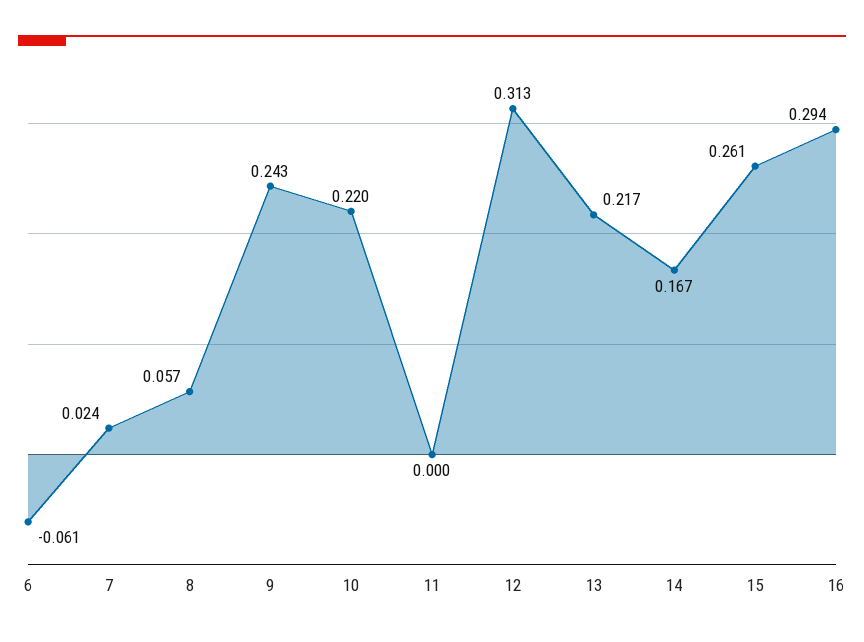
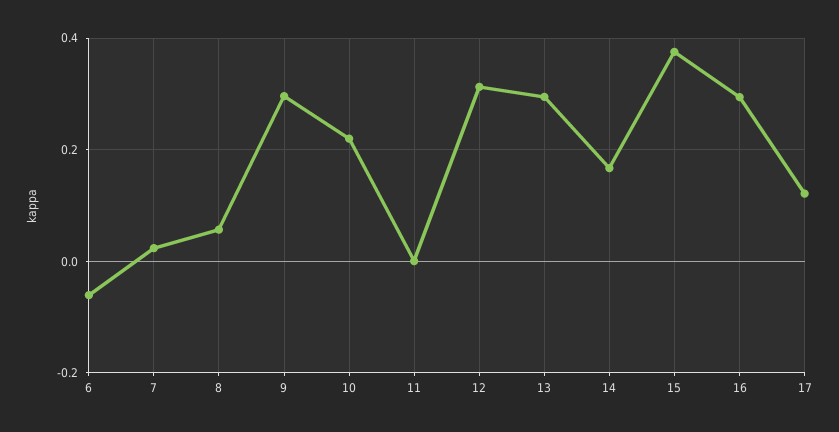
9: 0.243 -> 0.3
13: 0.217 -> 0.3
15: 0.261 -> 0.38
17: none -> 0.12

